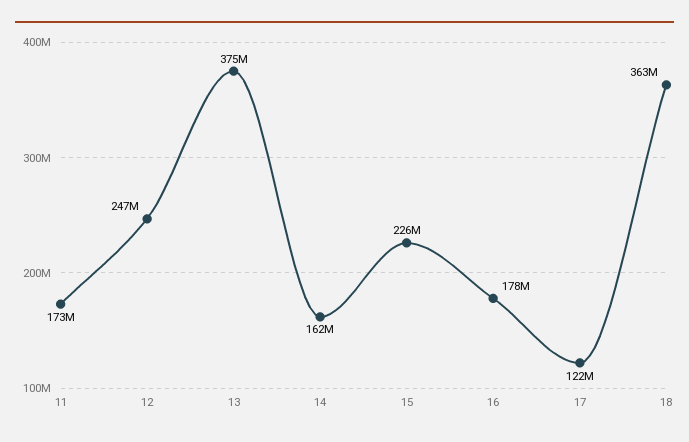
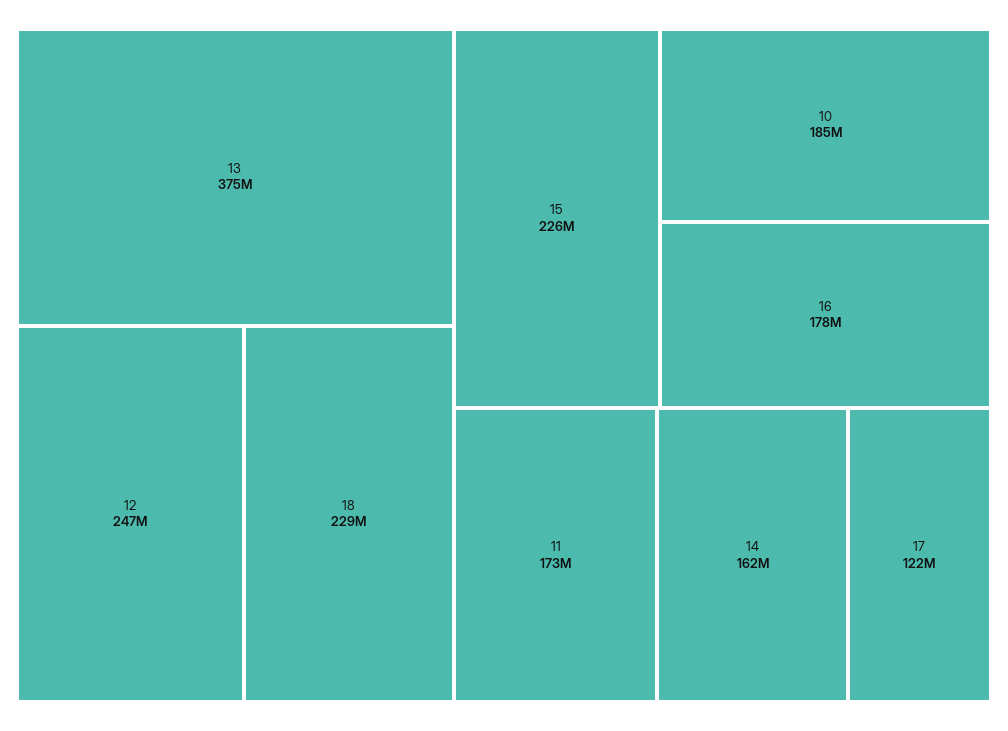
18: 363000000 -> 229000000
10: none -> 185000000

